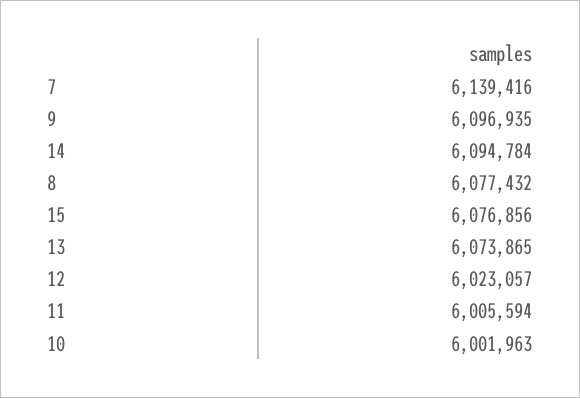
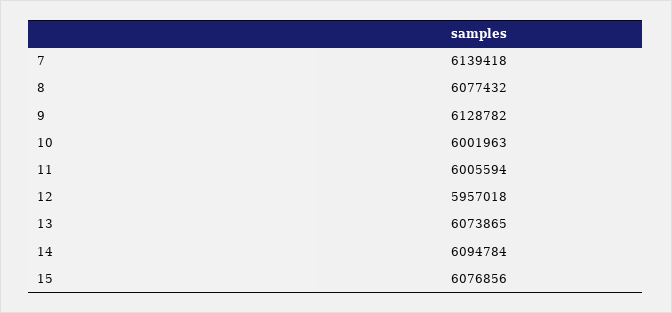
7: 6139416 -> 6139418
9: 6096935 -> 6128782
12: 6023057 -> 5957018

